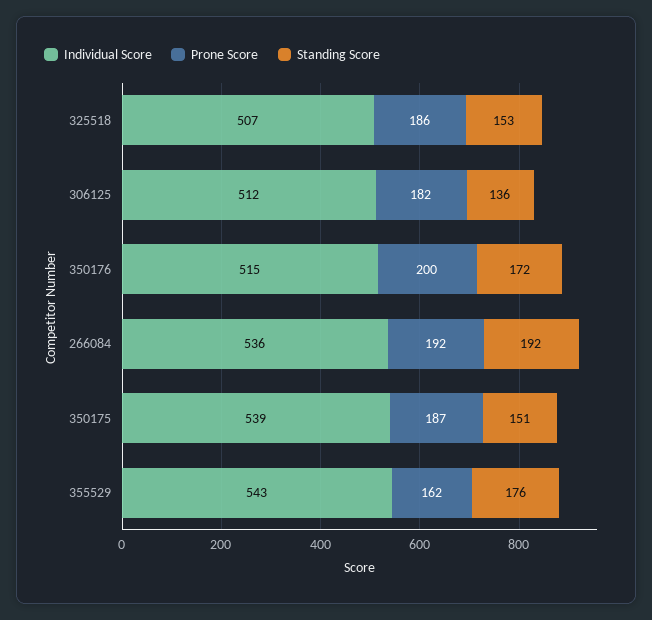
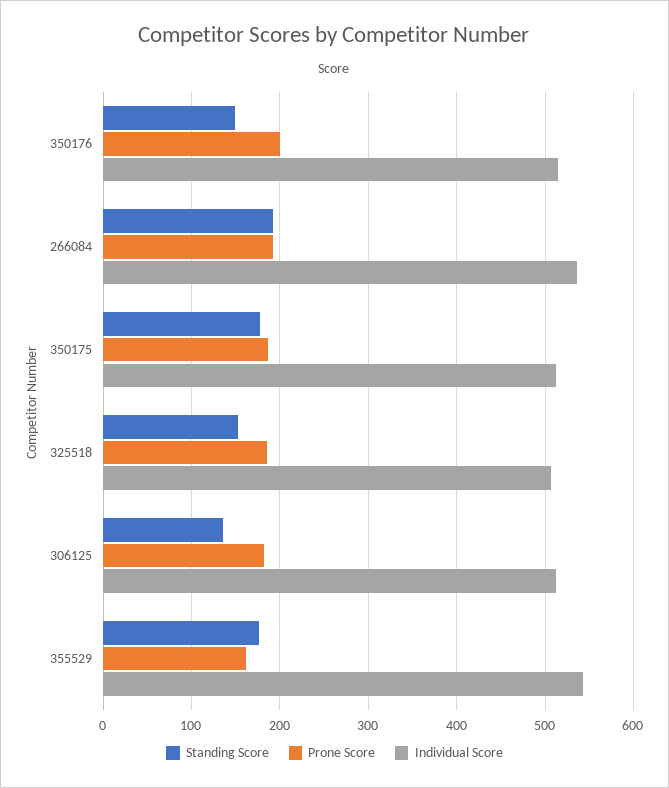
Standing Score, 350176: 172 -> 150
Individual Score, 350175: 539 -> 510
Standing Score, 350175: 151 -> 180

